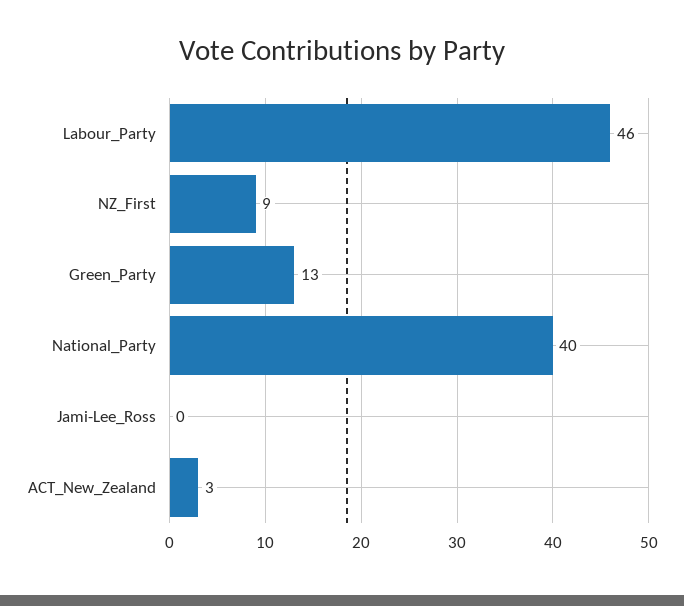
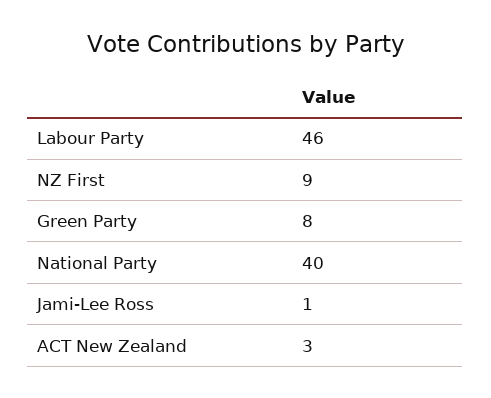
Green_Party: 13 -> 8
Jami-Lee_Ross: 0 -> 1

